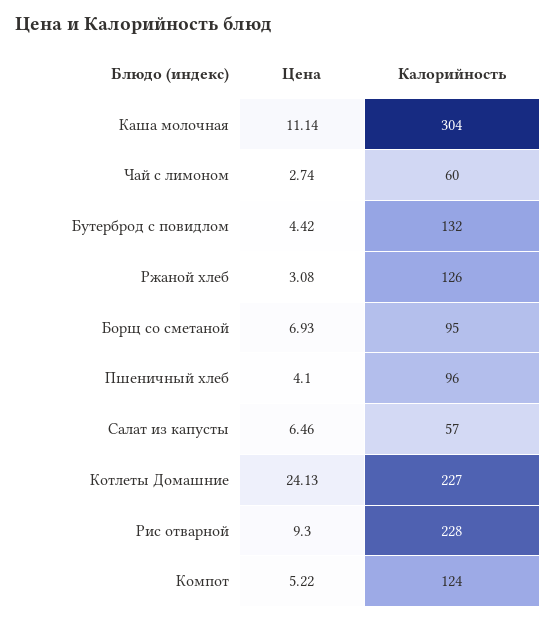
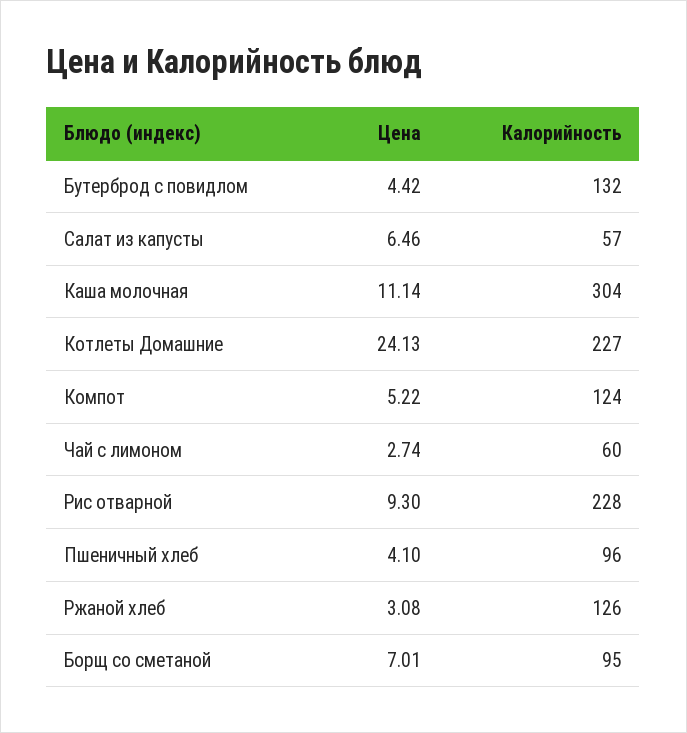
Цена, Борщ со сметаной: 6.93 -> 7.01

